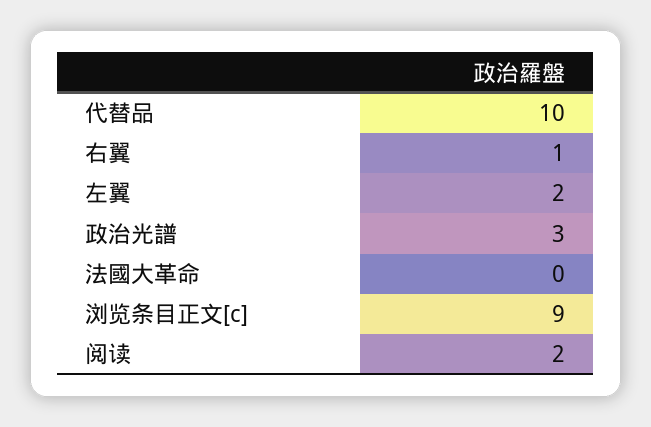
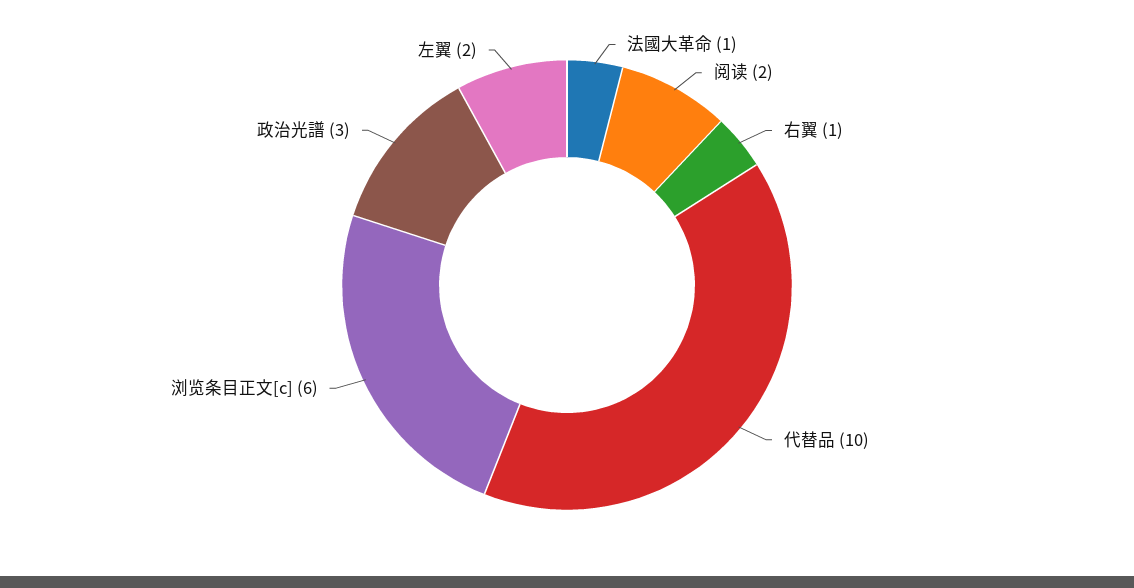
法國大革命: 0 -> 1
浏览条目正文[c]: 9 -> 6

